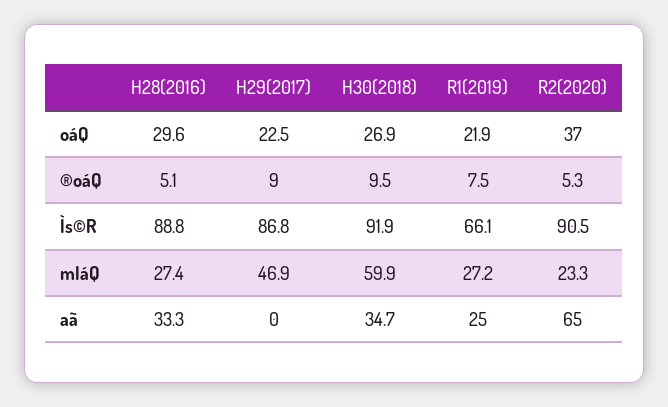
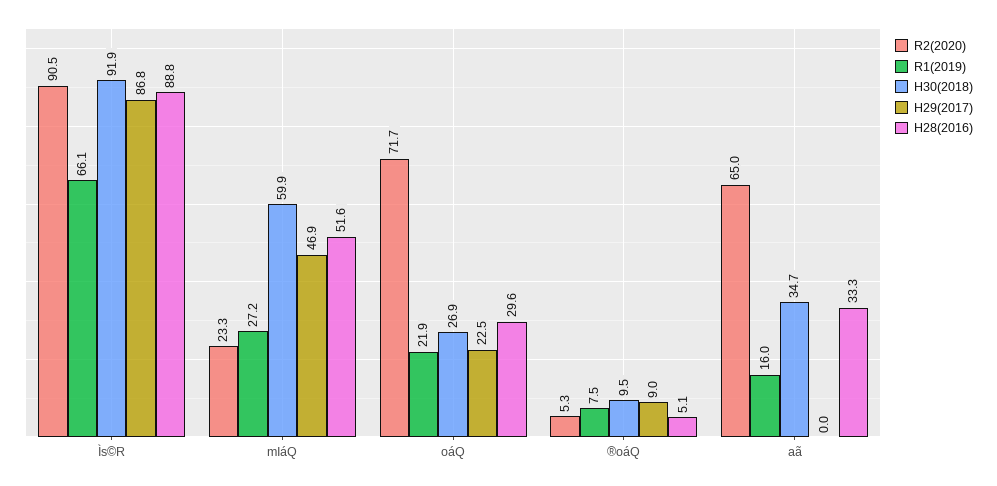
R2(2020), oáQ: 37 -> 71.7
H28(2016), mIáQ: 27.4 -> 51.6
R1(2019), aã: 25 -> 16

